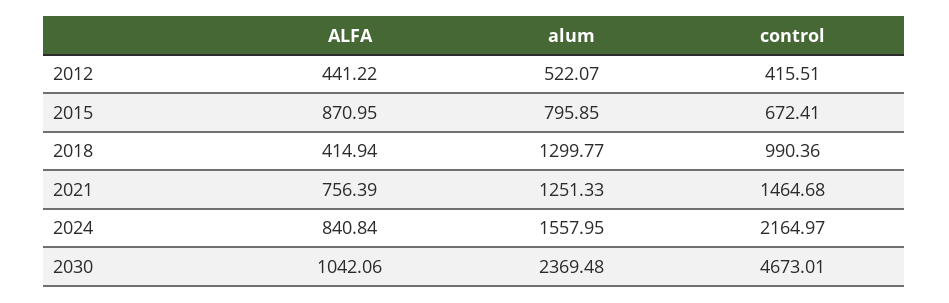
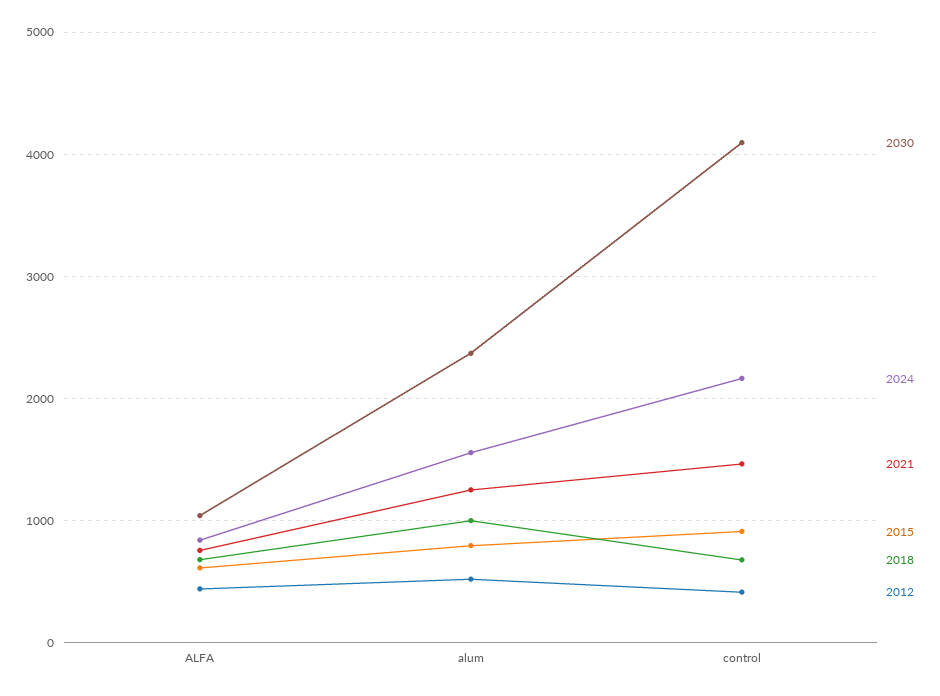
2015, ALFA: 870.95 -> 600
2015, control: 672.41 -> 900
2018, ALFA: 414.94 -> 700
2018, alum: 1299.77 -> 1000
2018, control: 990.36 -> 700
2030, control: 4673.01 -> 4100

